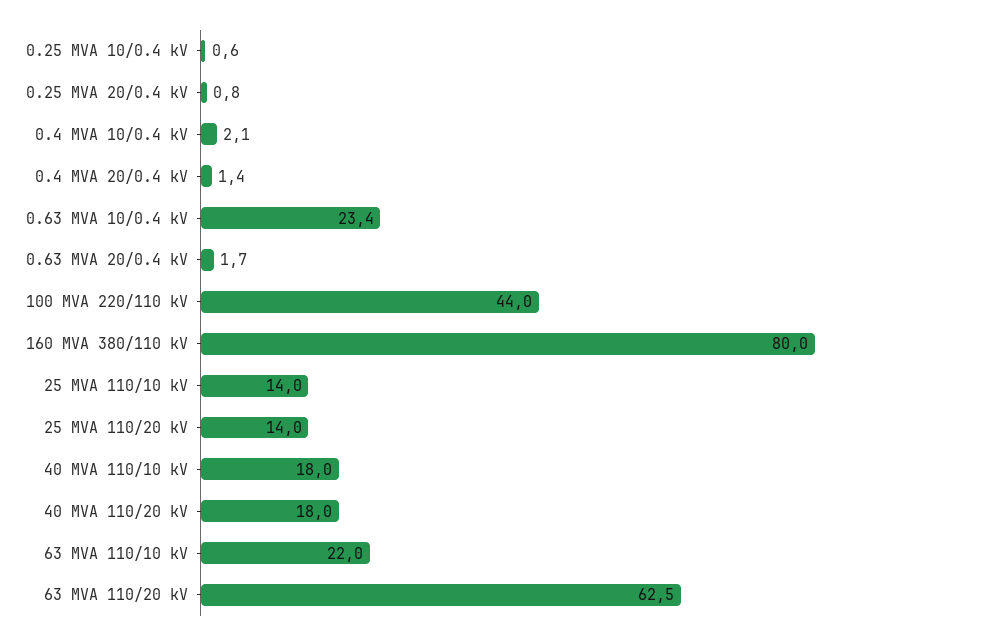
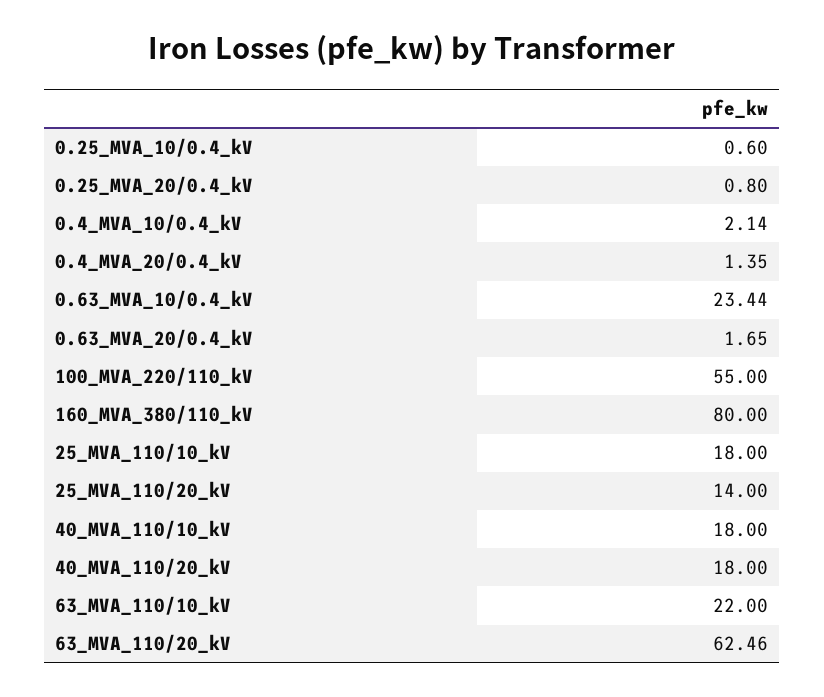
100 MVA 220/110 kV: 44 -> 55
25 MVA 110/10 kV: 14 -> 18

